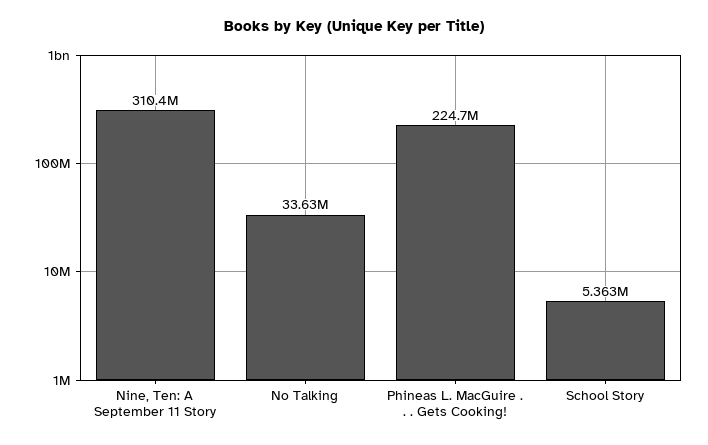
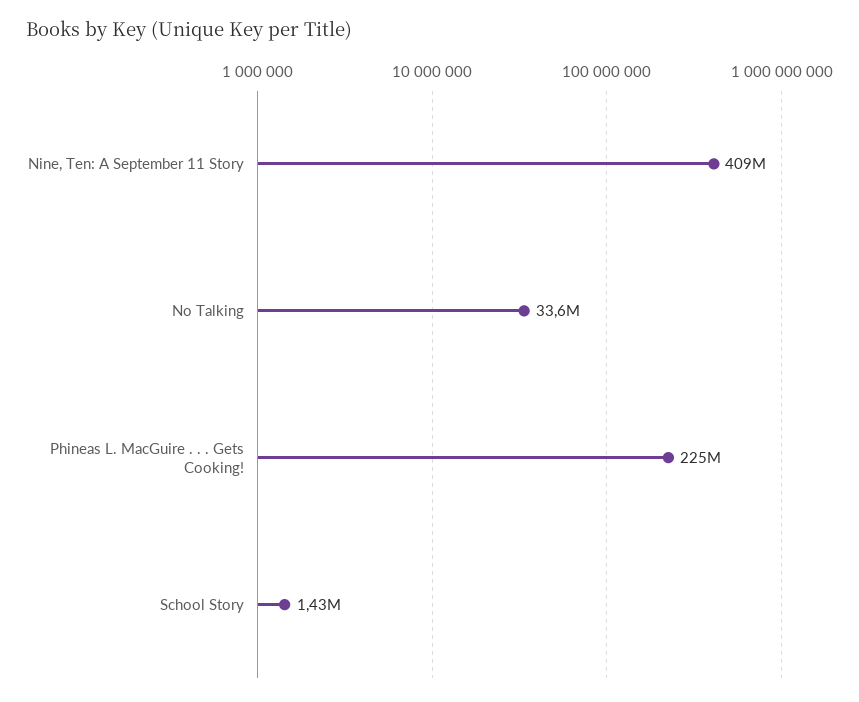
Nine, Ten: A September 11 Story: 310400000 -> 409000000
School Story: 5363000 -> 1430000

